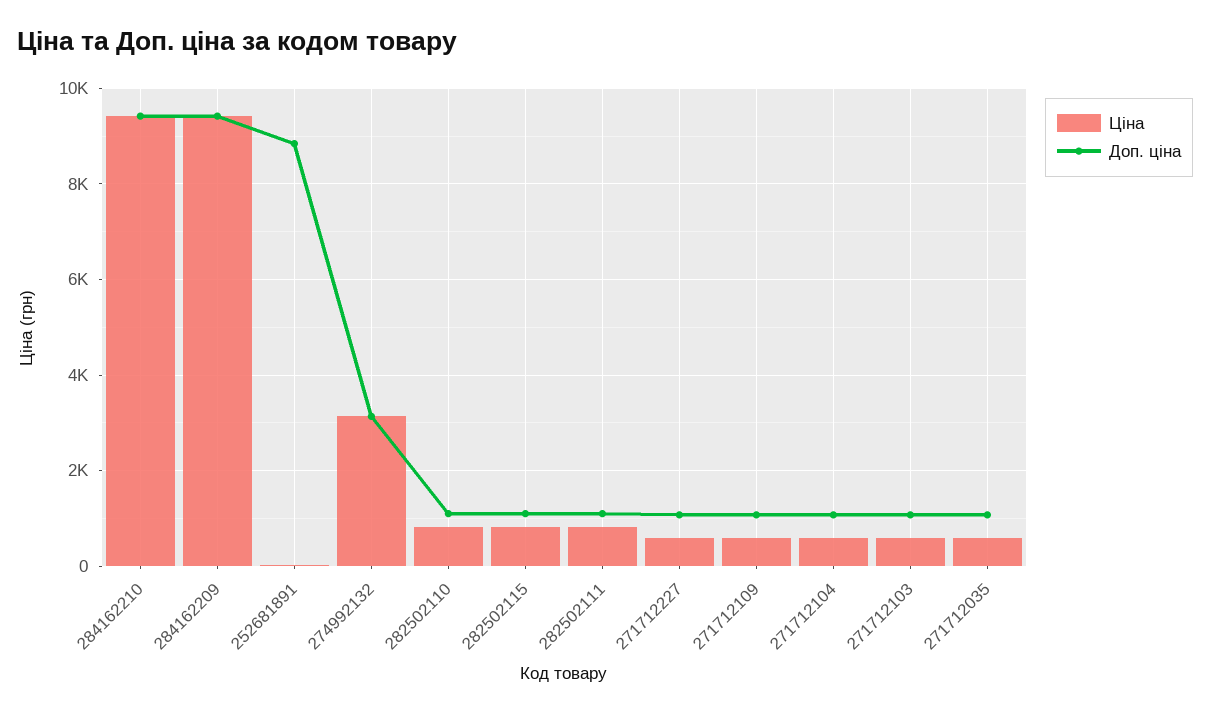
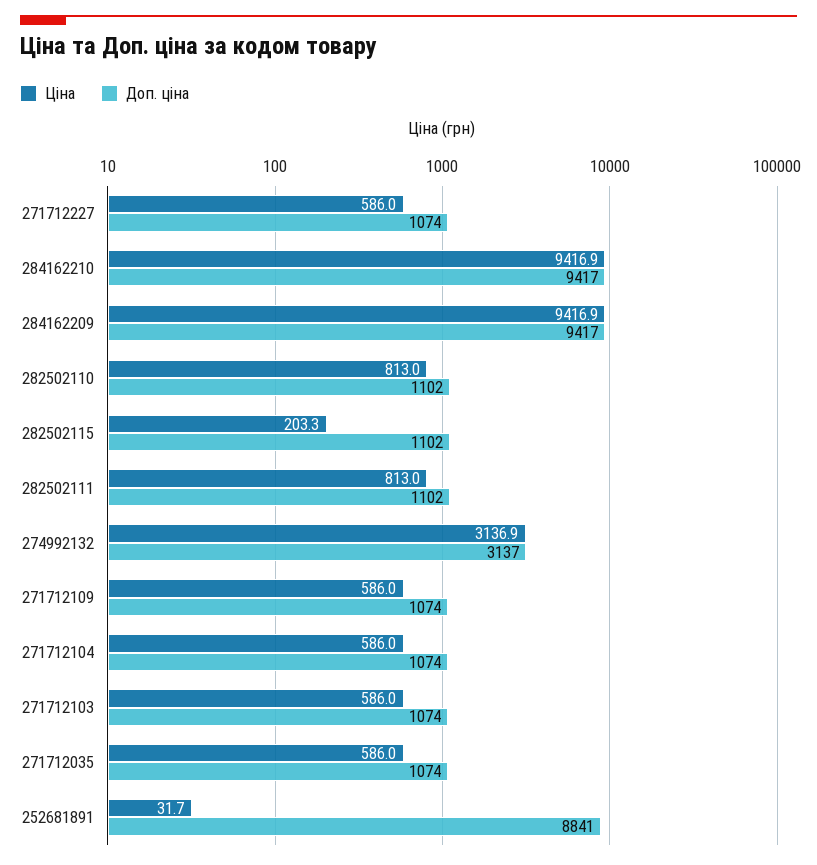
Ціна, 282502115: 800 -> 203.3

